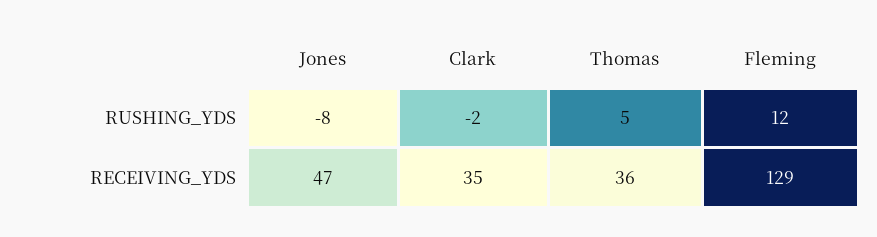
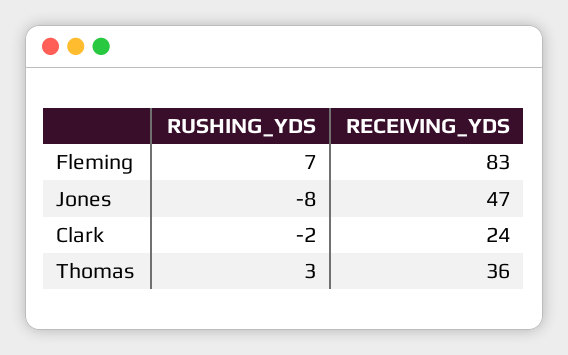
Thomas, RUSHING_YDS: 5 -> 3
Fleming, RUSHING_YDS: 12 -> 7
Clark, RECEIVING_YDS: 35 -> 24
Fleming, RECEIVING_YDS: 129 -> 83

